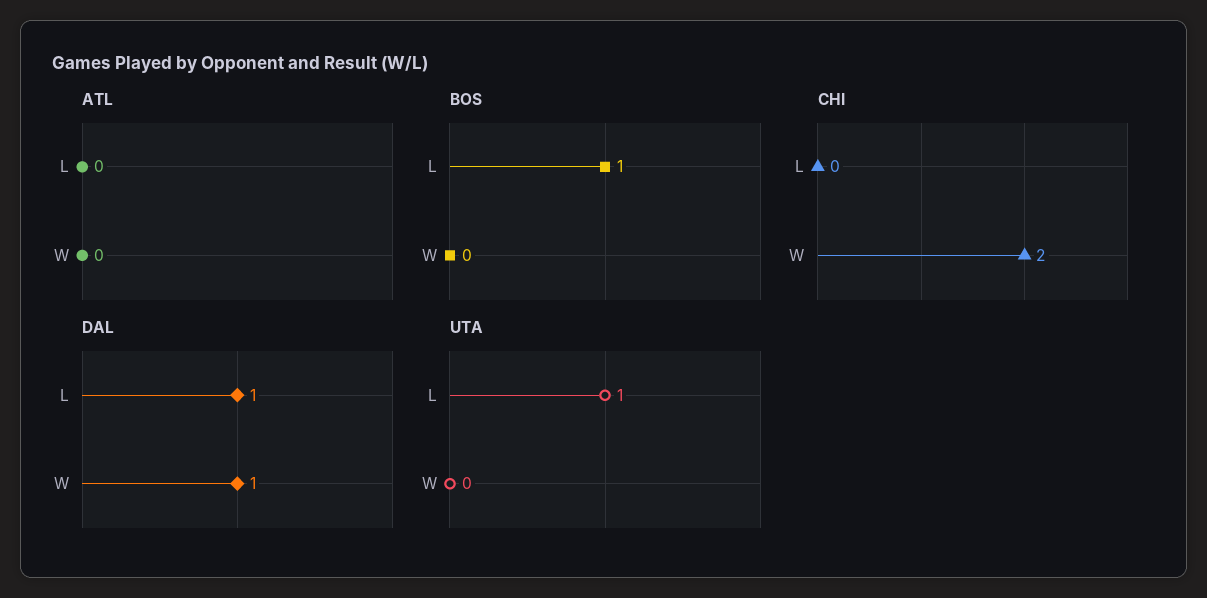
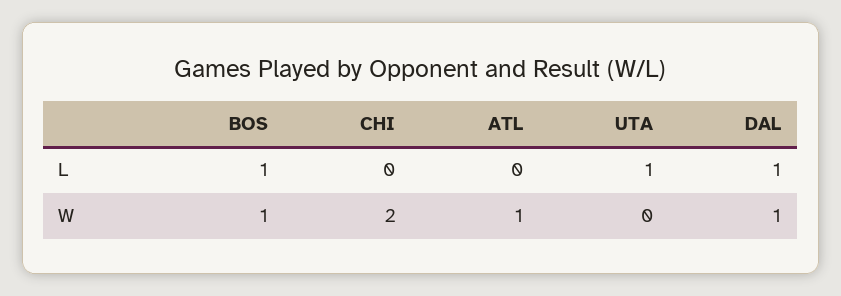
ATL, W: 0 -> 1
BOS, W: 0 -> 1

